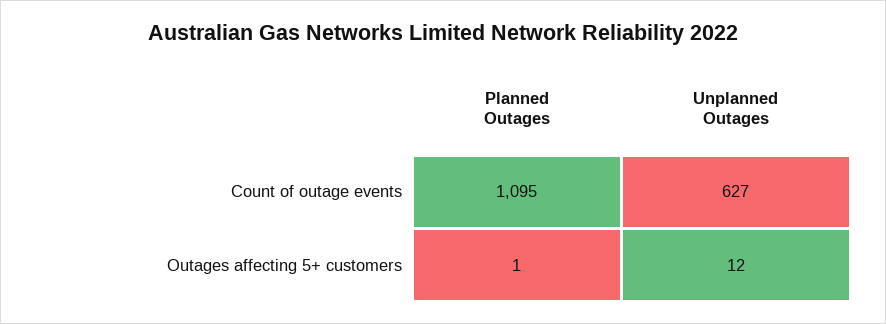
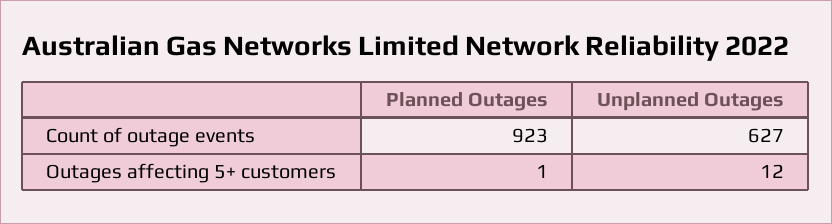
Planned Outages, Count of outage events: 1095 -> 923

